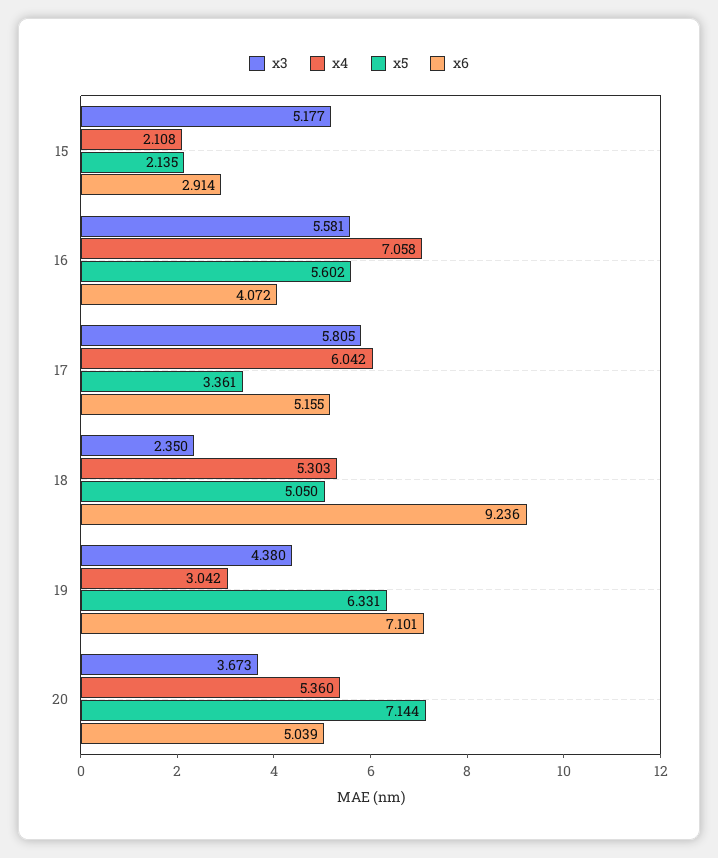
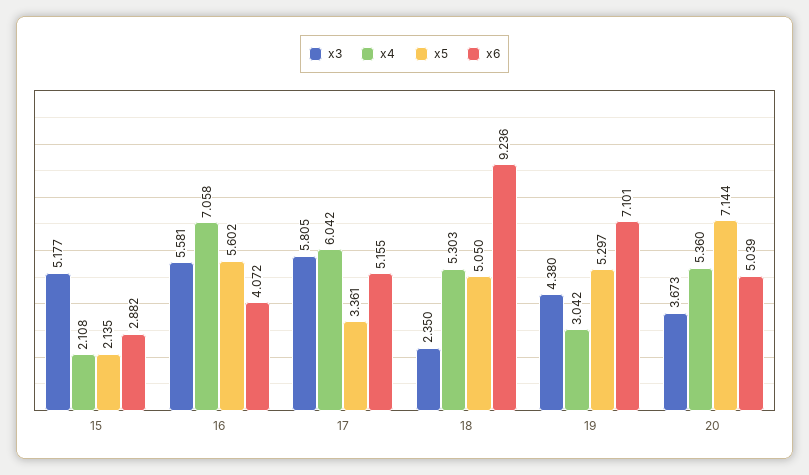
x6, 15: 2.914 -> 2.882
x5, 19: 6.331 -> 5.297

